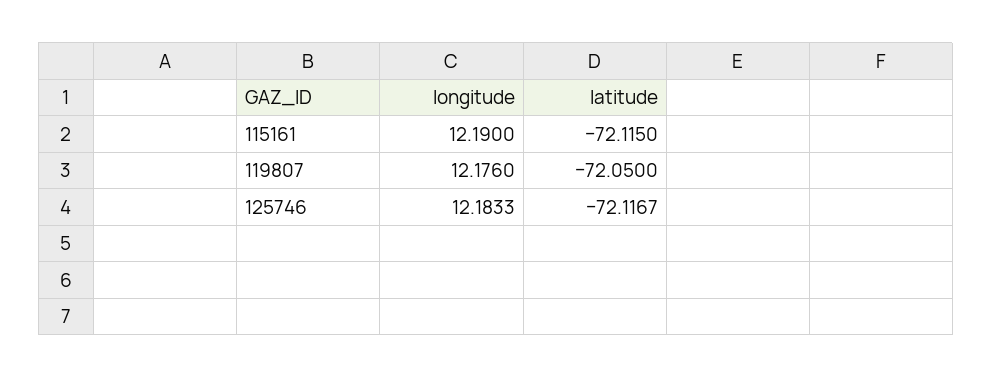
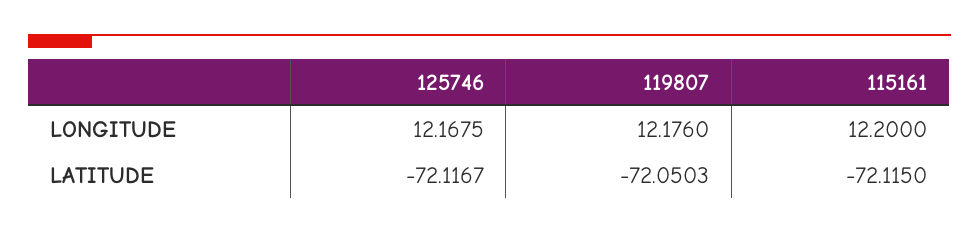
longitude, 115161: 12.19 -> 12.2
latitude, 119807: -72.05 -> -72.0503
longitude, 125746: 12.1833 -> 12.1675

